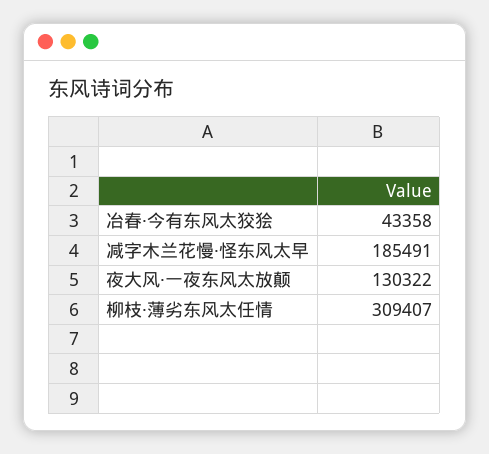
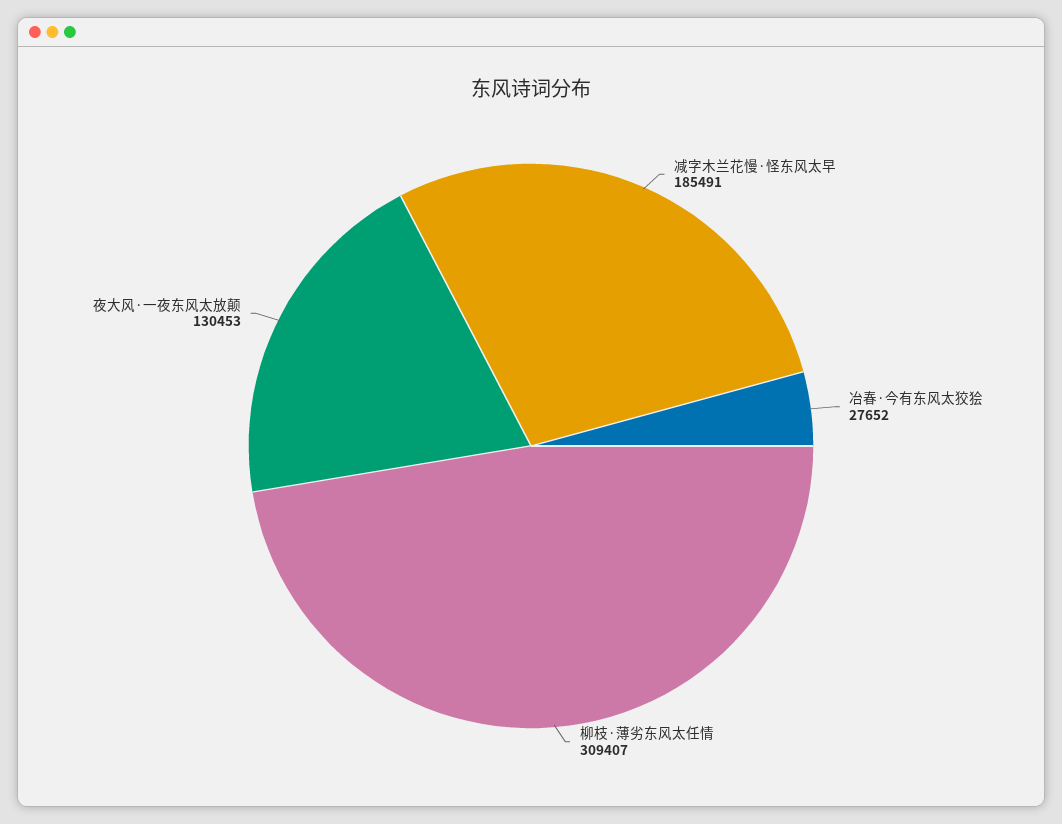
冶春·今有东风太狡狯: 43358 -> 27652
夜大风·一夜东风太放颠: 130322 -> 130453

